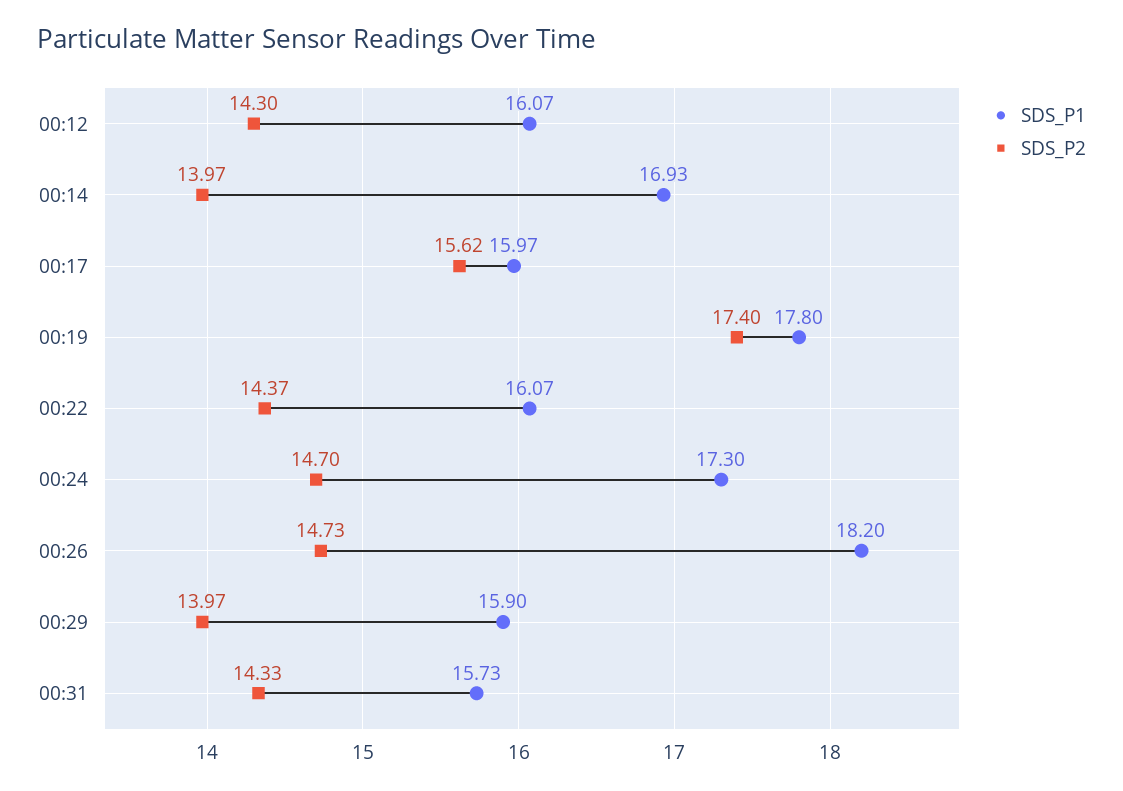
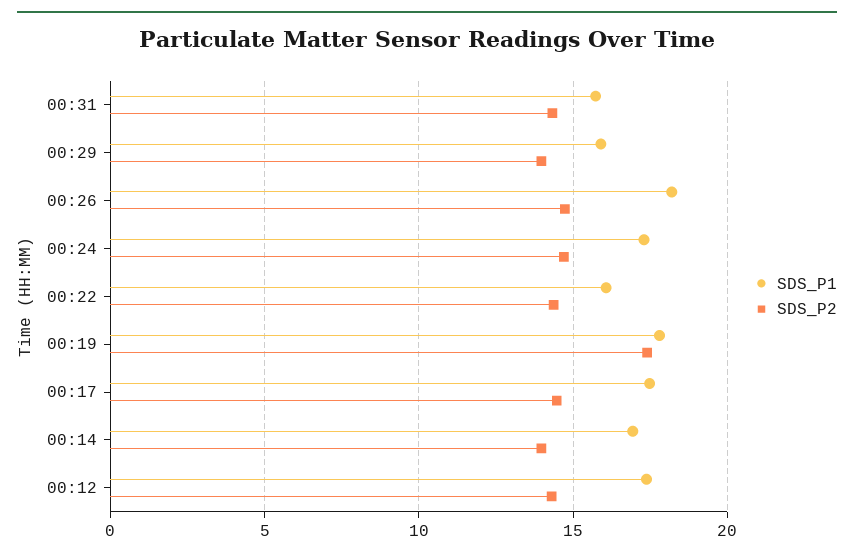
SDS_P1, 00:12: 16.07 -> 17.5
SDS_P1, 00:17: 15.97 -> 17.5
SDS_P2, 00:17: 15.62 -> 14.5

